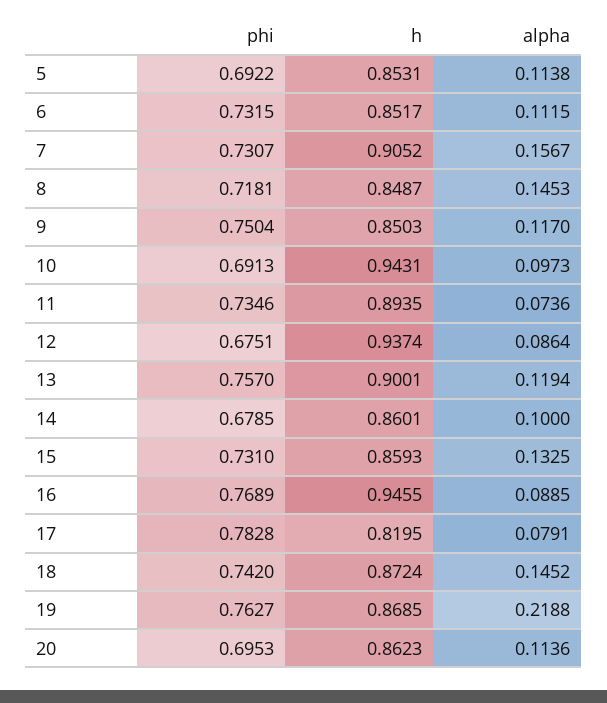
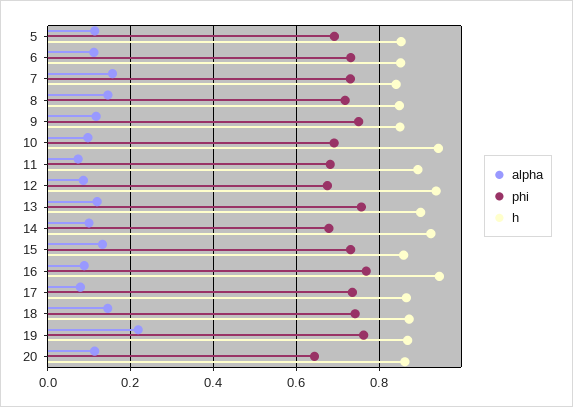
h, 7: 0.9052 -> 0.84
phi, 11: 0.7346 -> 0.68
h, 14: 0.8601 -> 0.92
phi, 17: 0.7828 -> 0.74
h, 17: 0.8195 -> 0.86
phi, 20: 0.6953 -> 0.64

